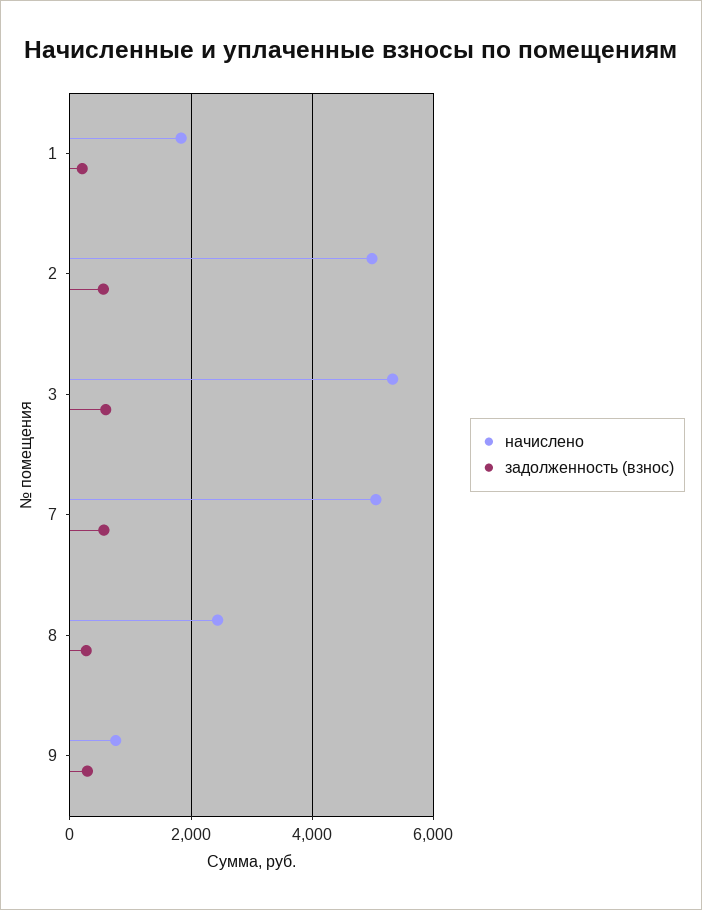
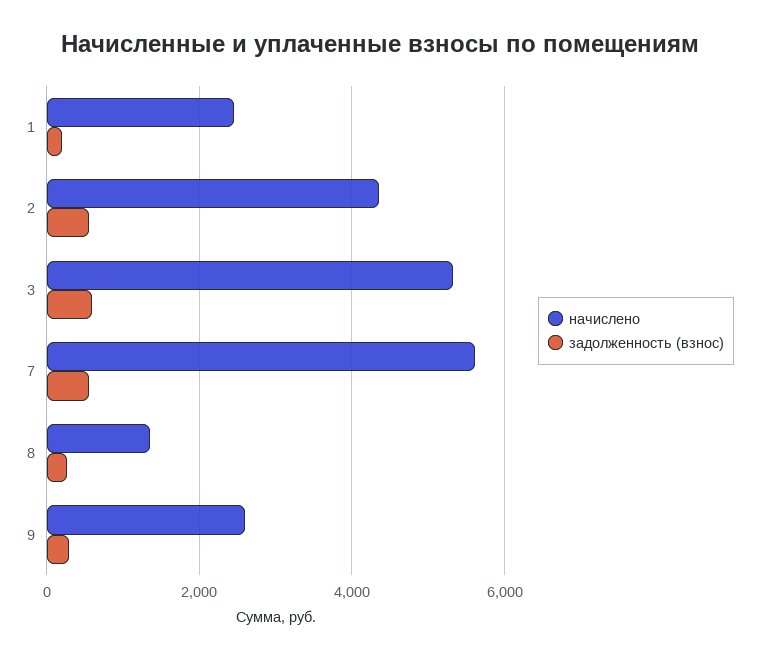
начислено, 1: 1800 -> 2400
начислено, 2: 5000 -> 4400
начислено, 7: 5000 -> 5600
начислено, 8: 2400 -> 1400
начислено, 9: 800 -> 2600

